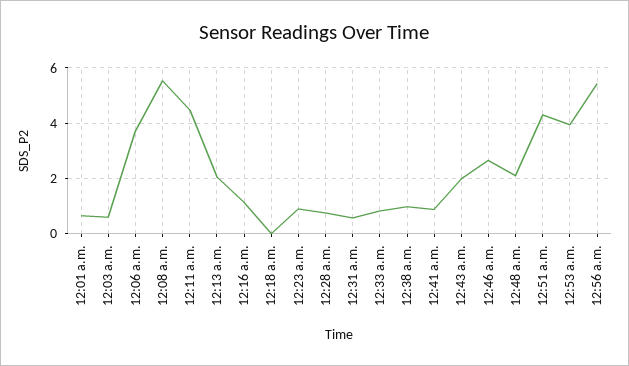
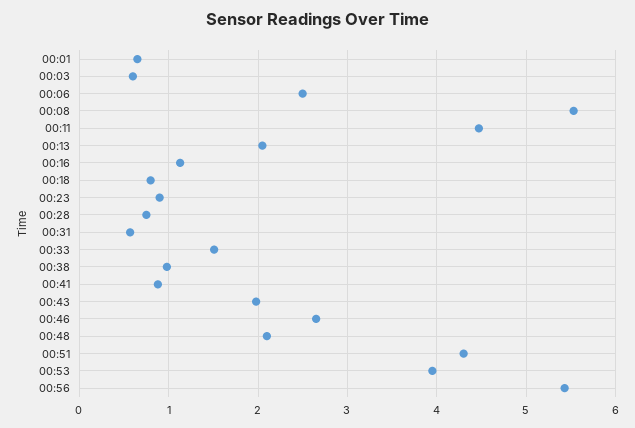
12:06 a.m.: 3.75 -> 2.5
12:18 a.m.: 0 -> 0.8
12:33 a.m.: 0.75 -> 1.5

